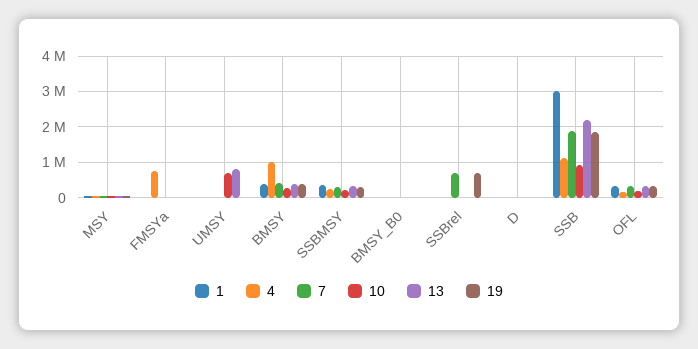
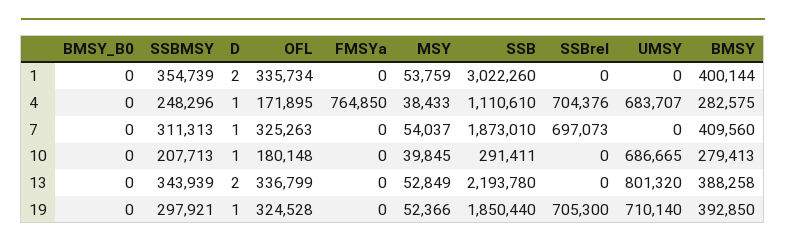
4, UMSY: 0 -> 683707
19, UMSY: 0 -> 710140
4, BMSY: 1000000 -> 282575
4, SSBrel: 0 -> 704376
10, SSB: 1000000 -> 291411

